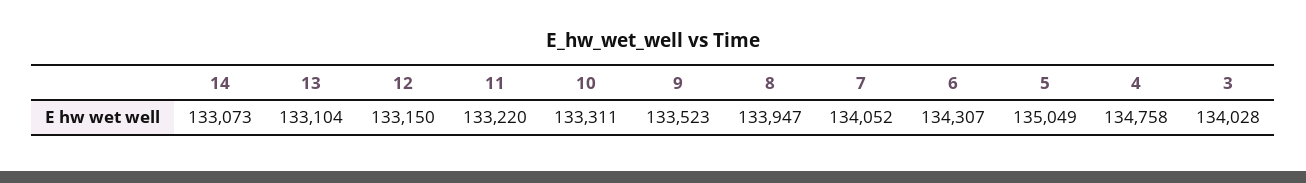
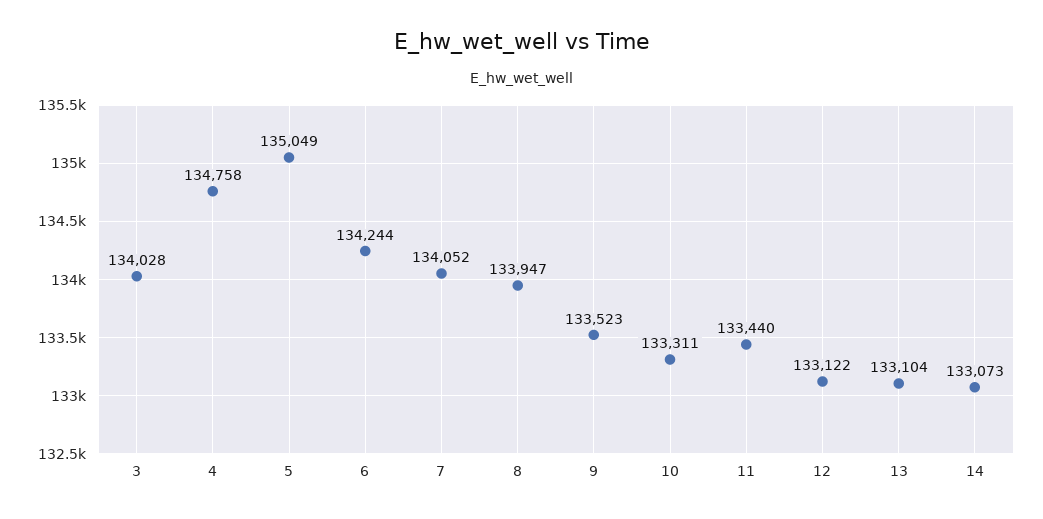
12: 133150 -> 133122
11: 133220 -> 133440
6: 134307 -> 134244

